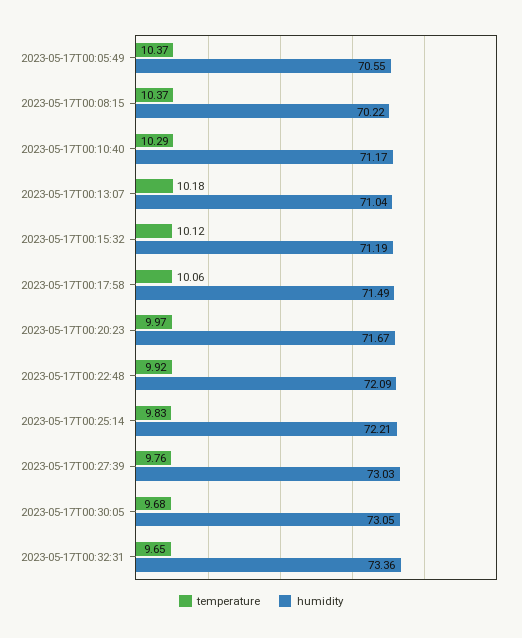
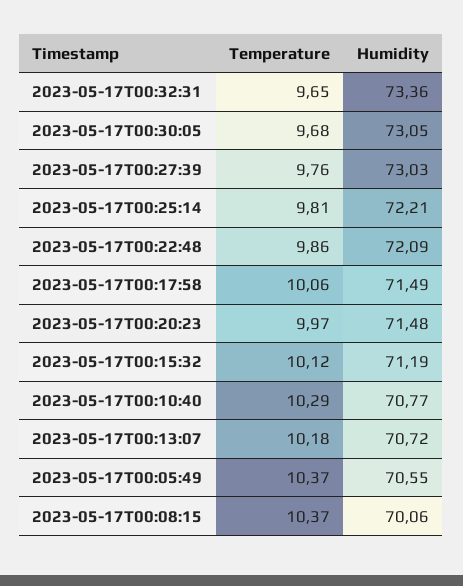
humidity, 2023-05-17T00:08:15: 70.22 -> 70.06
humidity, 2023-05-17T00:10:40: 71.17 -> 70.77
humidity, 2023-05-17T00:13:07: 71.04 -> 70.72
humidity, 2023-05-17T00:20:23: 71.67 -> 71.48
temperature, 2023-05-17T00:22:48: 9.92 -> 9.86
temperature, 2023-05-17T00:25:14: 9.83 -> 9.81

